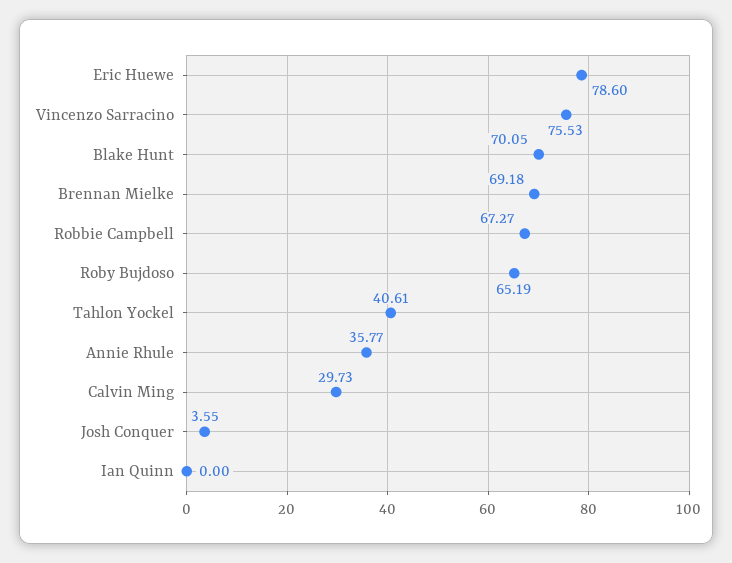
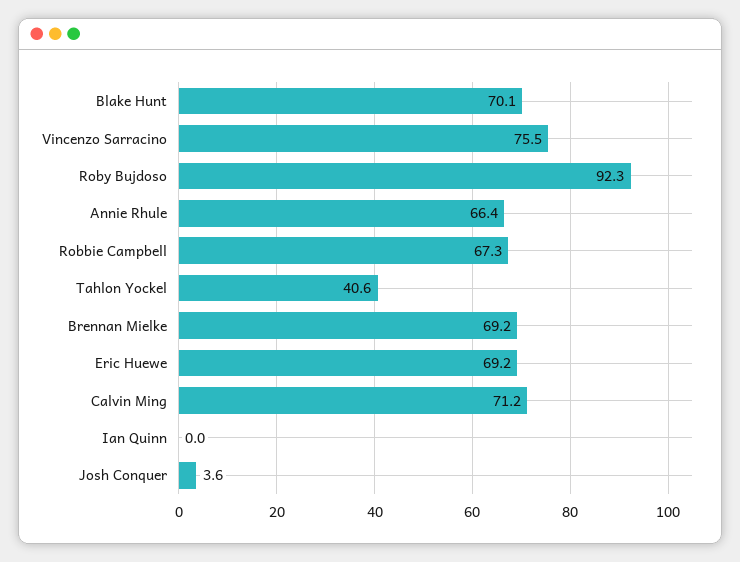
Eric Huewe: 78.6 -> 69.2
Roby Bujdoso: 65.19 -> 92.3
Annie Rhule: 35.77 -> 66.4
Calvin Ming: 29.73 -> 71.2

